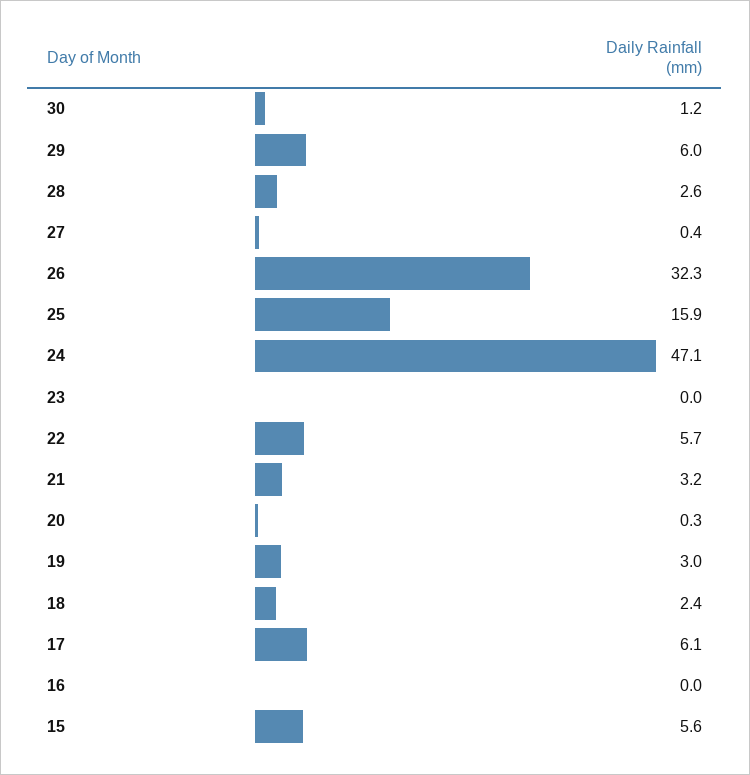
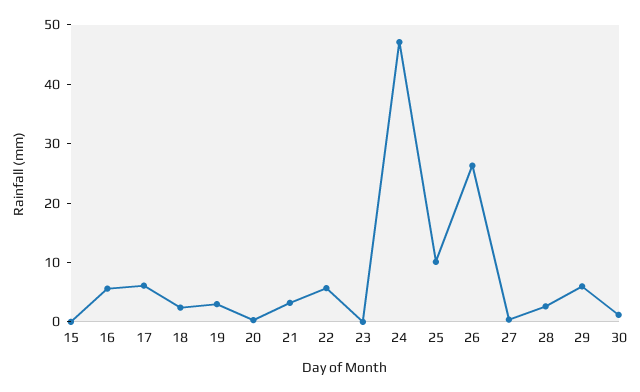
26: 32.3 -> 26
25: 15.9 -> 10
16: 0 -> 6
15: 5.6 -> 0

